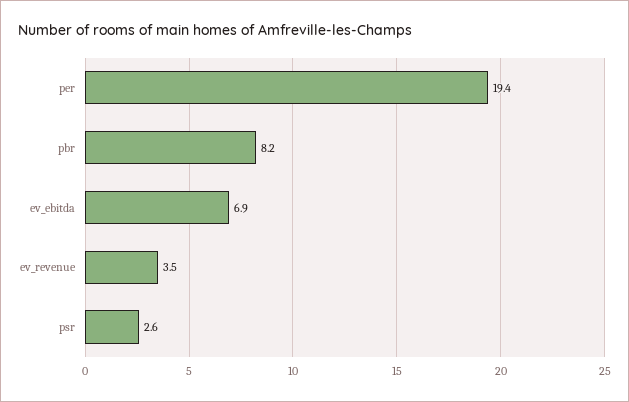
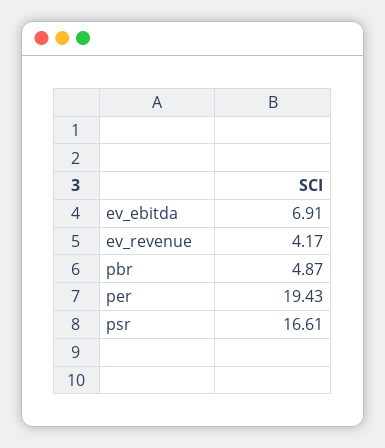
pbr: 8.2 -> 4.87
ev_revenue: 3.5 -> 4.17
psr: 2.6 -> 16.61

